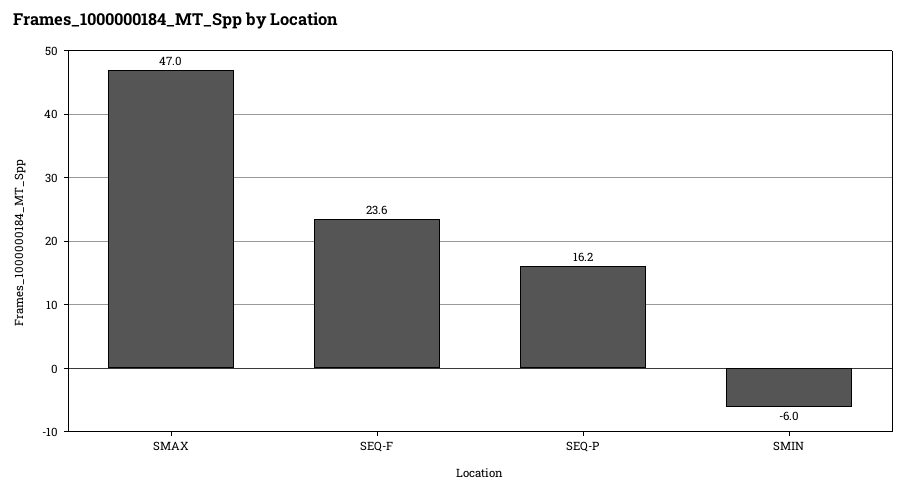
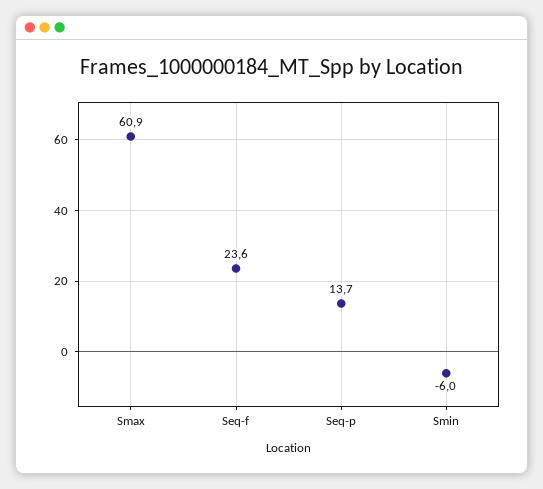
SMAX: 47 -> 60.9
SEQ-P: 16.2 -> 13.7

